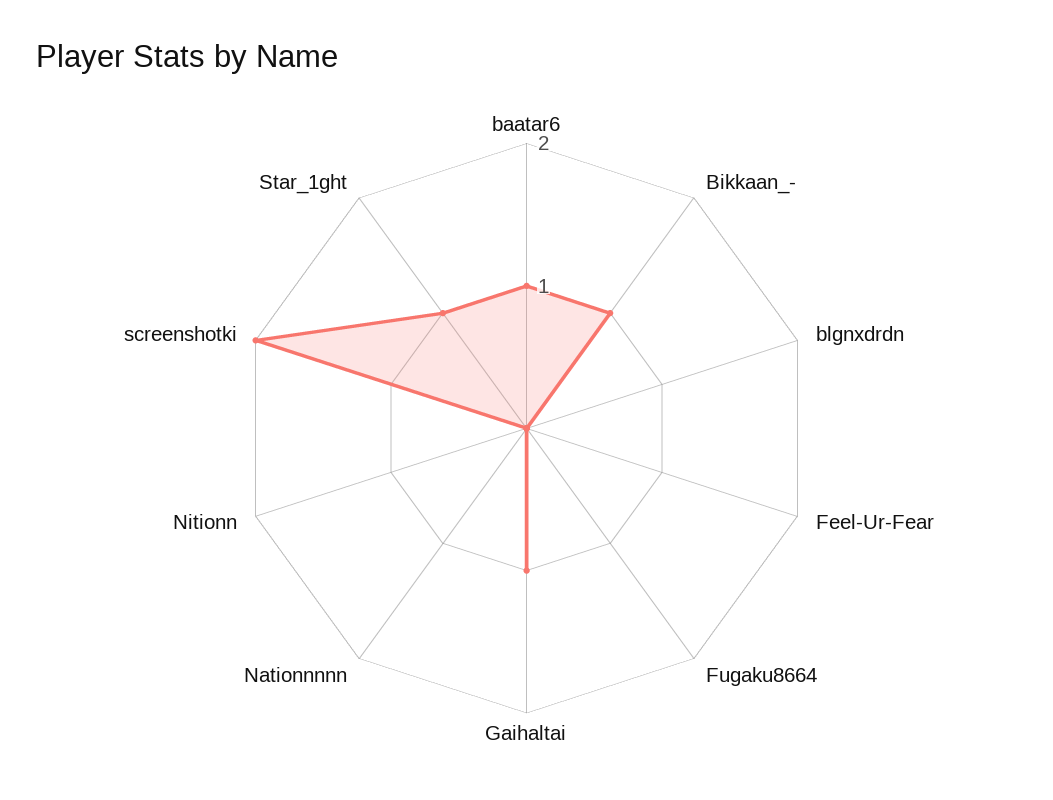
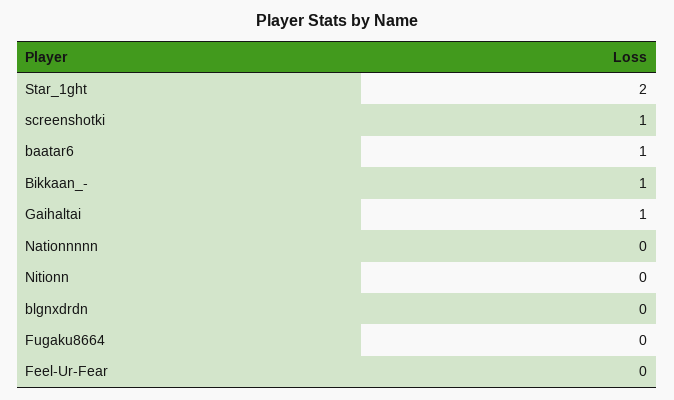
screenshotki: 2 -> 1
Star_1ght: 1 -> 2

